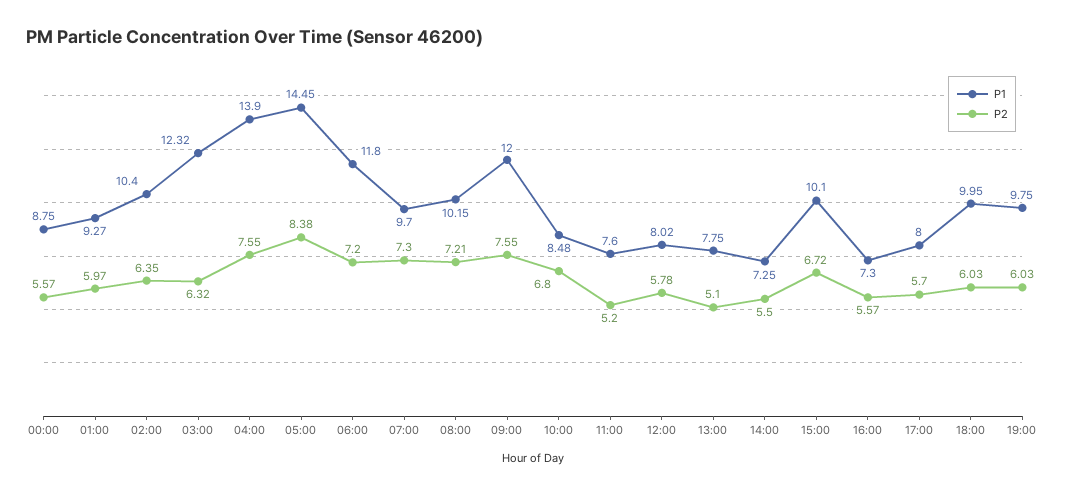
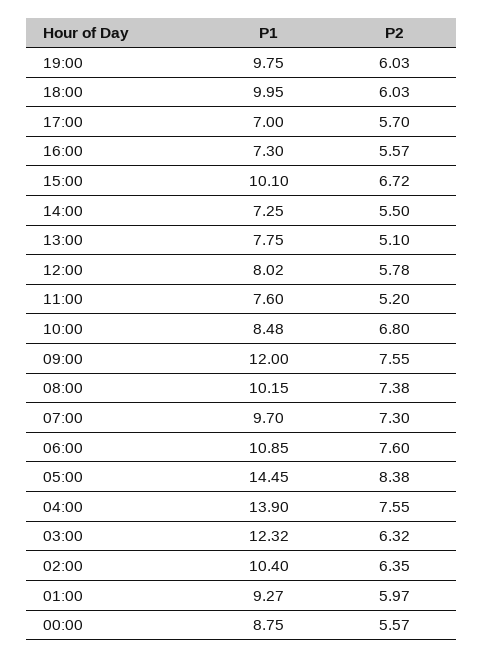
P1, 06:00: 11.8 -> 10.85
P2, 06:00: 7.2 -> 7.6
P2, 08:00: 7.21 -> 7.38
P1, 17:00: 8 -> 7

